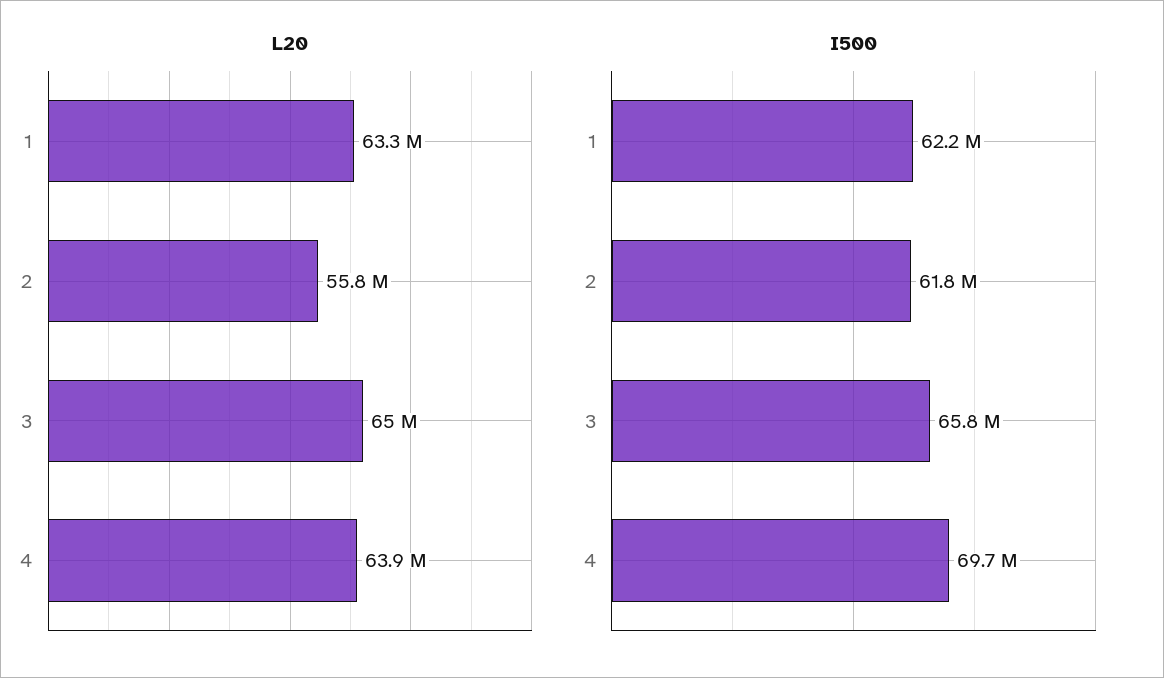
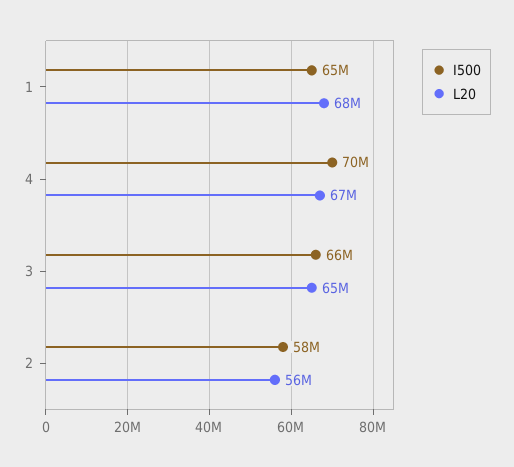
L20, 1: 63300000 -> 68000000
L20, 4: 63900000 -> 67000000
I500, 1: 62200000 -> 65000000
I500, 2: 61800000 -> 58000000

